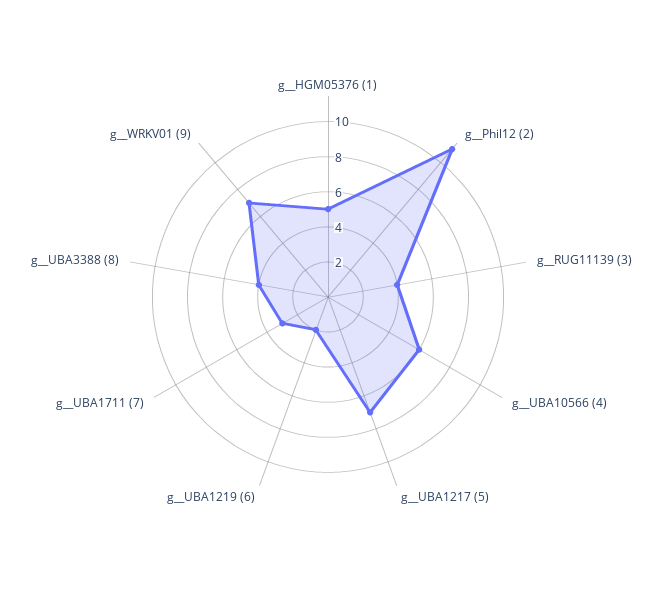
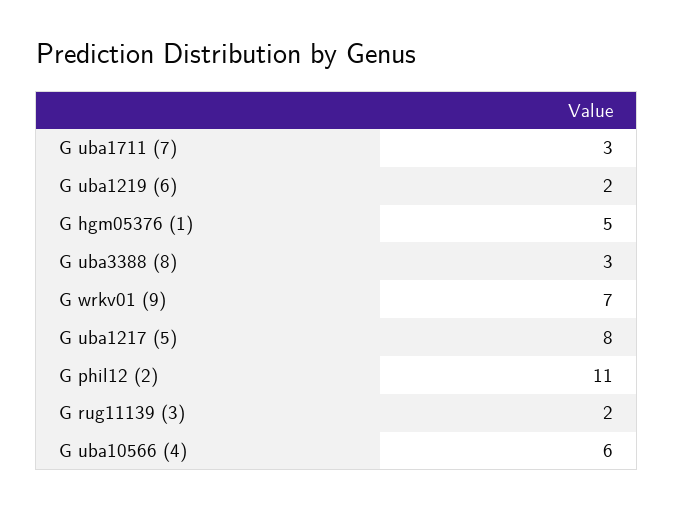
g__RUG11139 (3): 4 -> 2
g__UBA1217 (5): 7 -> 8
g__UBA3388 (8): 4 -> 3

